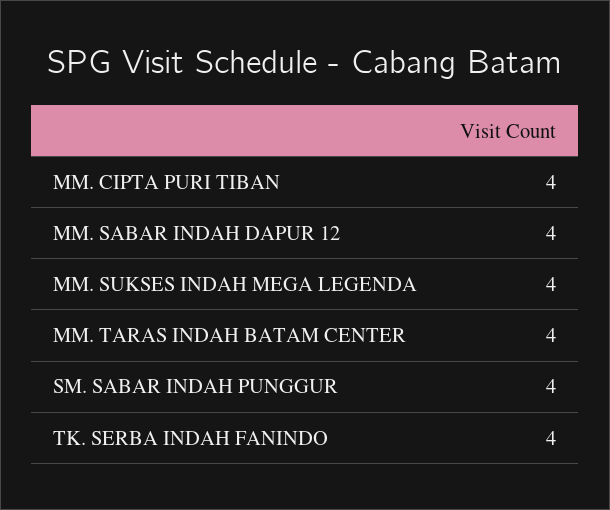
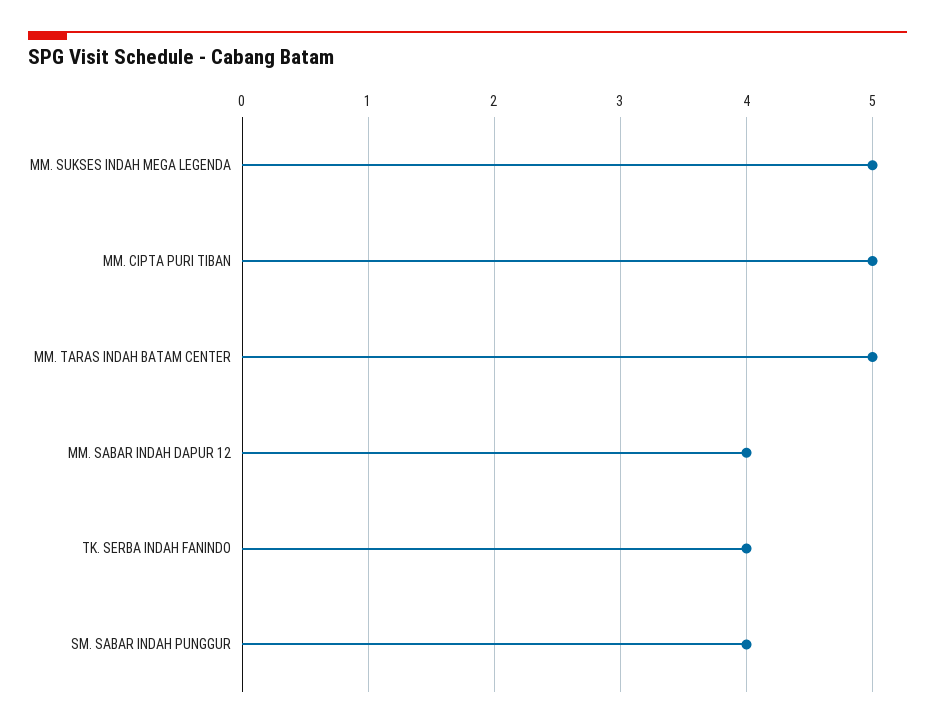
MM. CIPTA PURI TIBAN: 4 -> 5
MM. SUKSES INDAH MEGA LEGENDA: 4 -> 5
MM. TARAS INDAH BATAM CENTER: 4 -> 5

